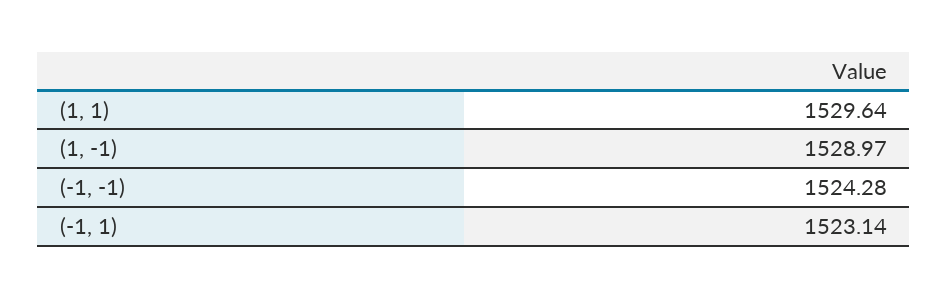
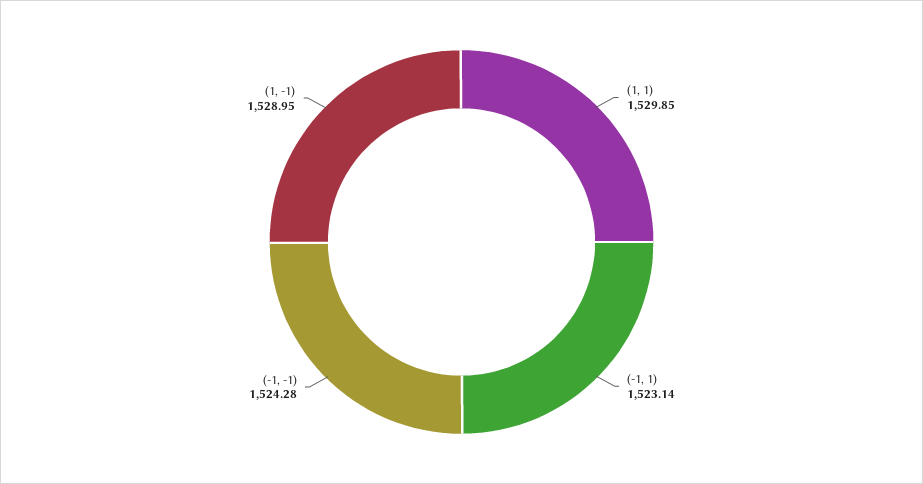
(1, 1): 1529.64 -> 1529.85
(1, -1): 1528.97 -> 1528.95

